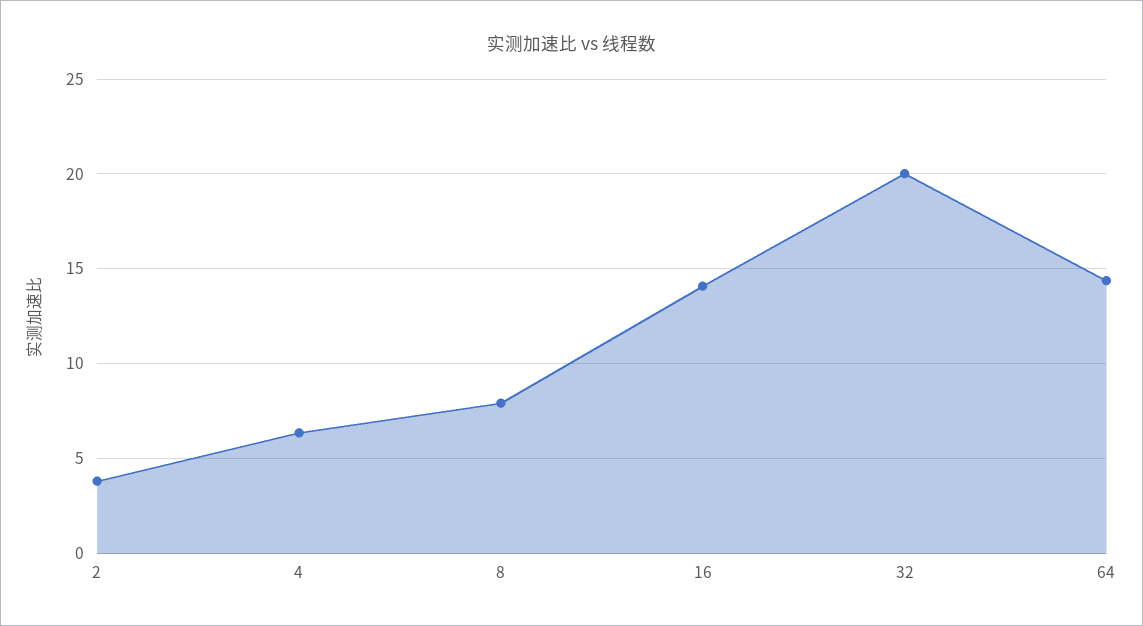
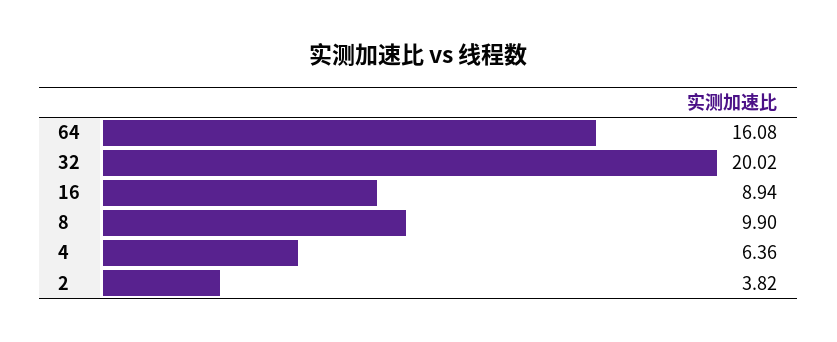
8: 8 -> 9.9
16: 14 -> 8.94
64: 14.5 -> 16.08

